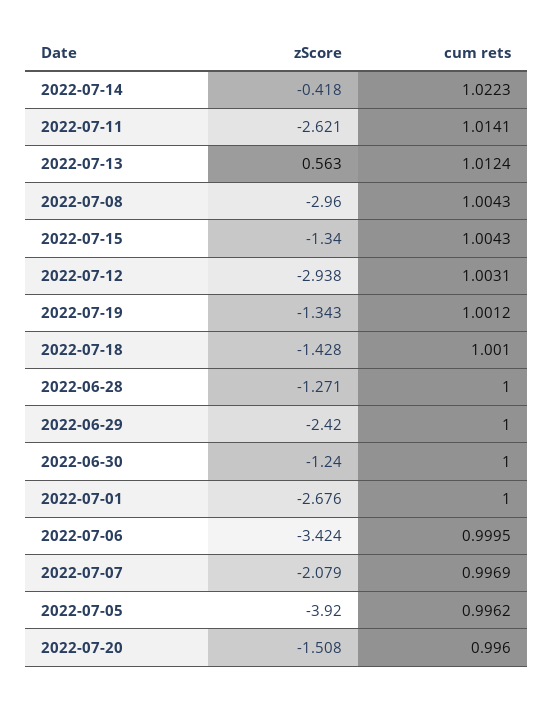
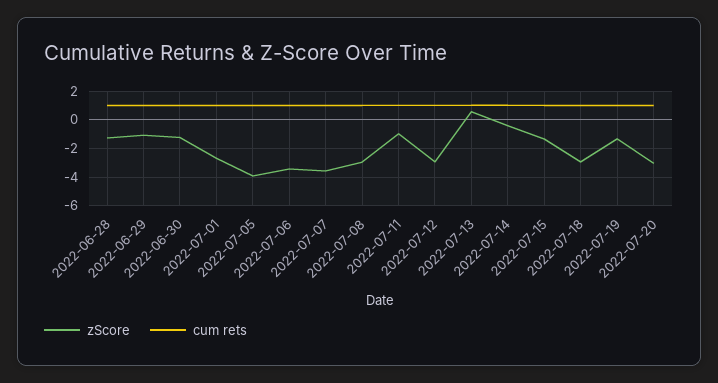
zScore, 2022-07-11: -2.621 -> -1
zScore, 2022-07-18: -1.428 -> -3
zScore, 2022-06-29: -2.42 -> -1
zScore, 2022-07-07: -2.079 -> -3.5
zScore, 2022-07-20: -1.508 -> -3

